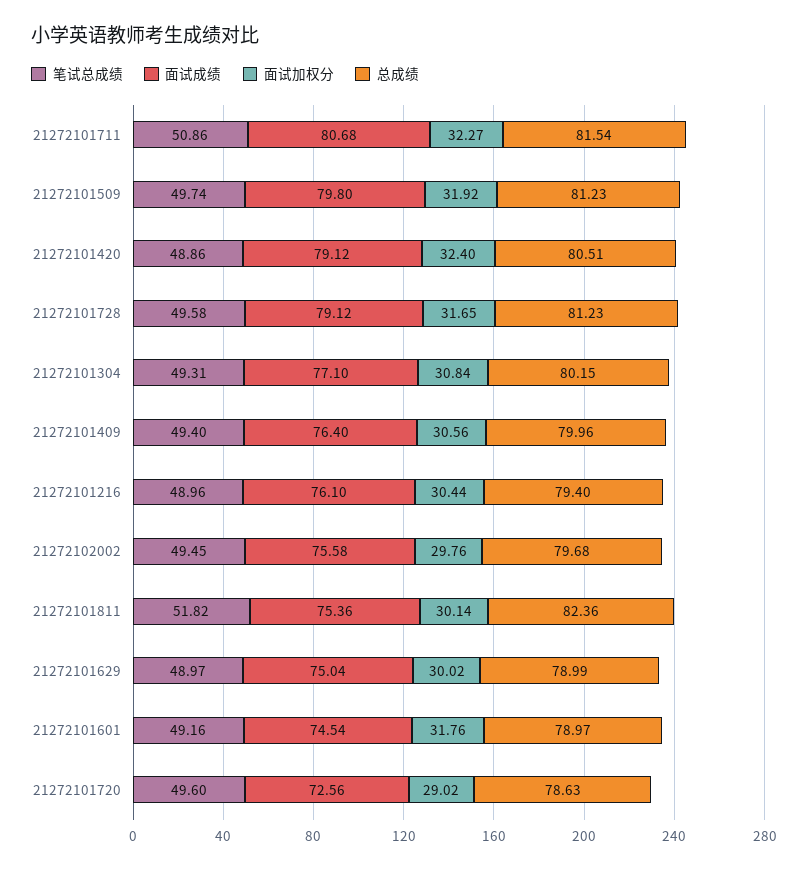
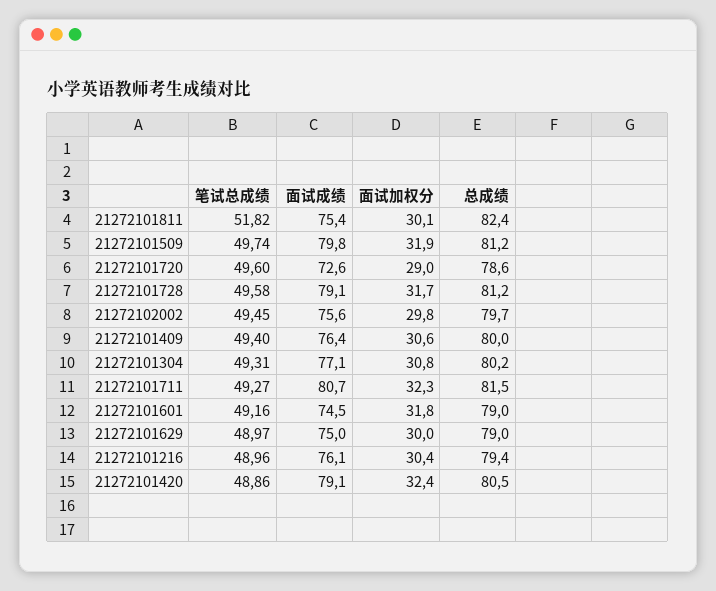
笔试总成绩, 21272101711: 50.86 -> 49.27

